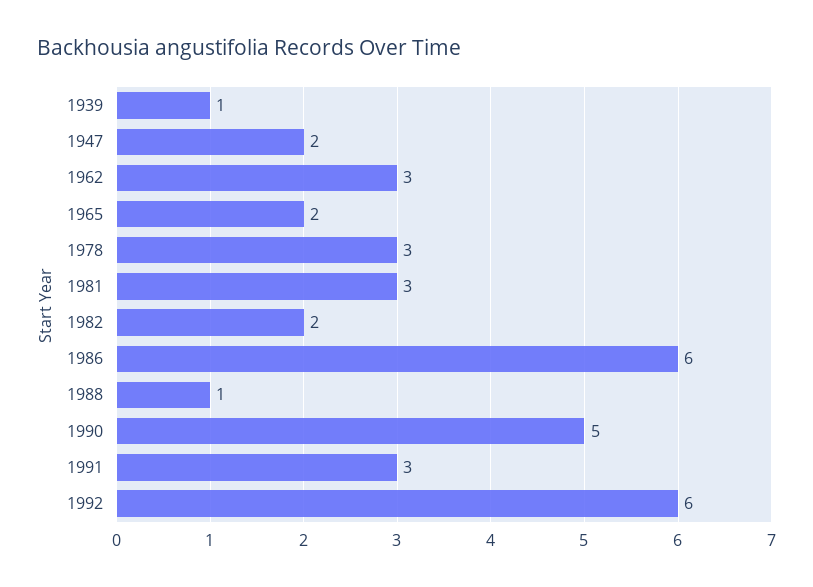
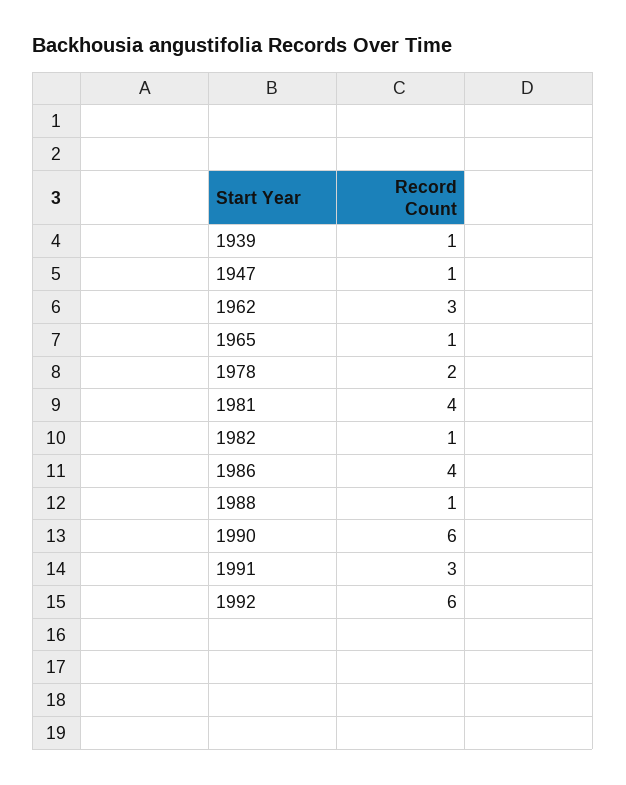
1947: 2 -> 1
1965: 2 -> 1
1978: 3 -> 2
1981: 3 -> 4
1982: 2 -> 1
1986: 6 -> 4
1990: 5 -> 6

